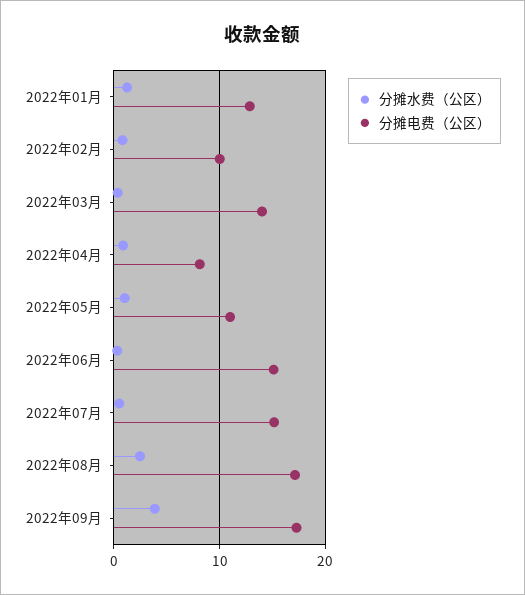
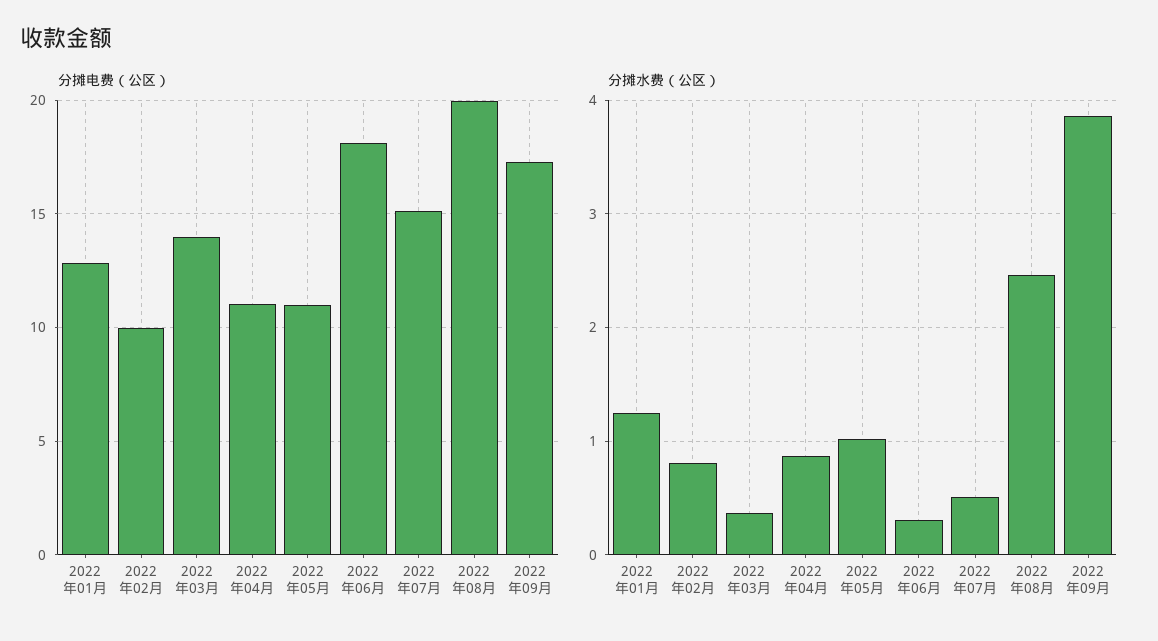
分摊电费（公区）, 2022年04月: 8 -> 11
分摊电费（公区）, 2022年06月: 15 -> 18
分摊电费（公区）, 2022年08月: 17 -> 20

